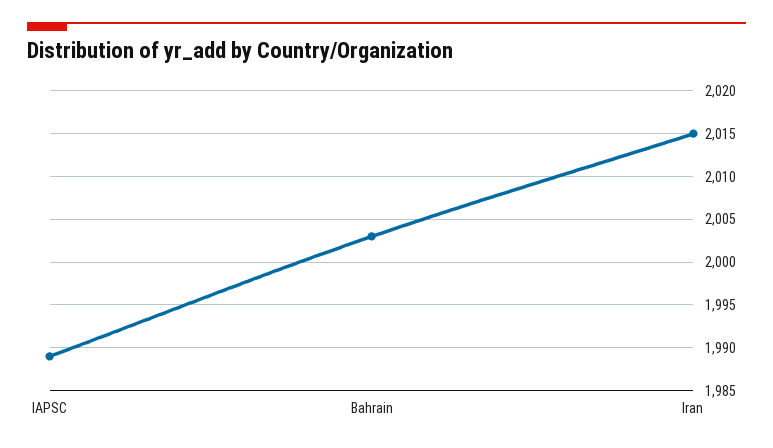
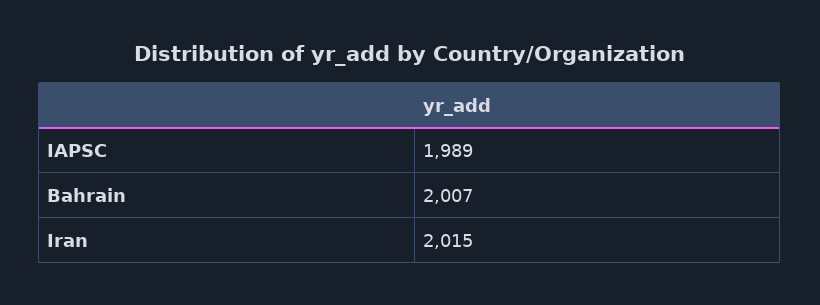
Bahrain: 2003 -> 2007

